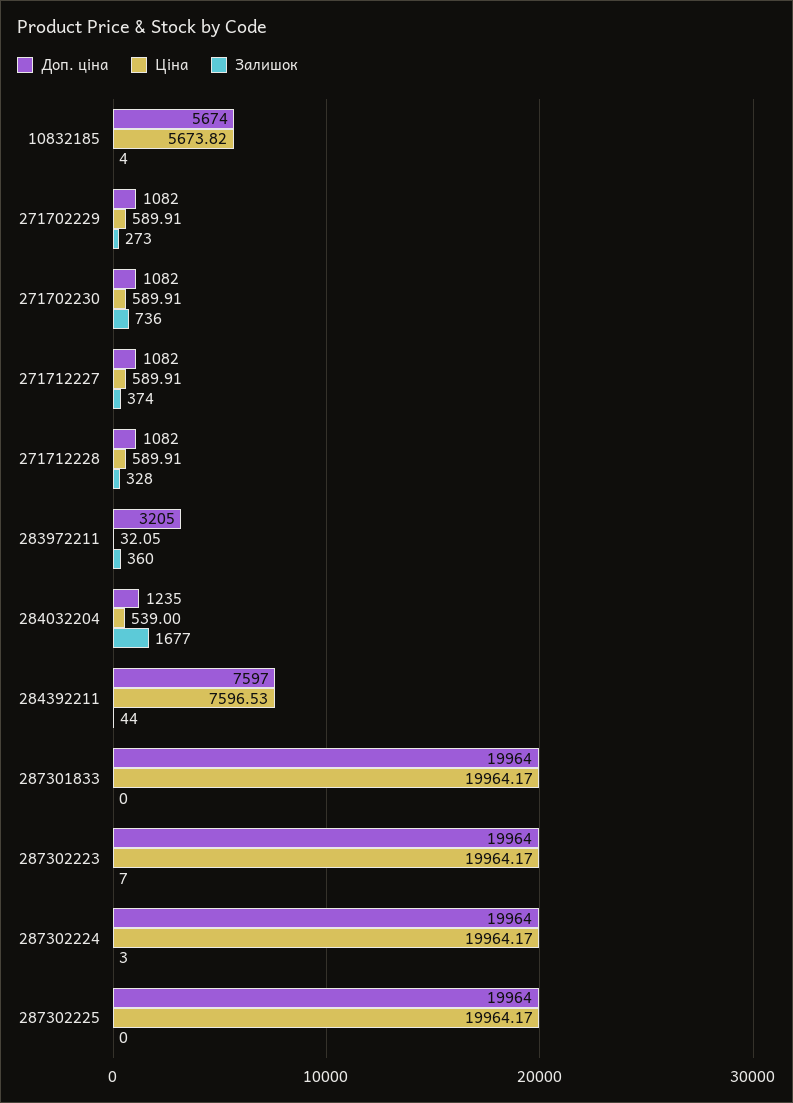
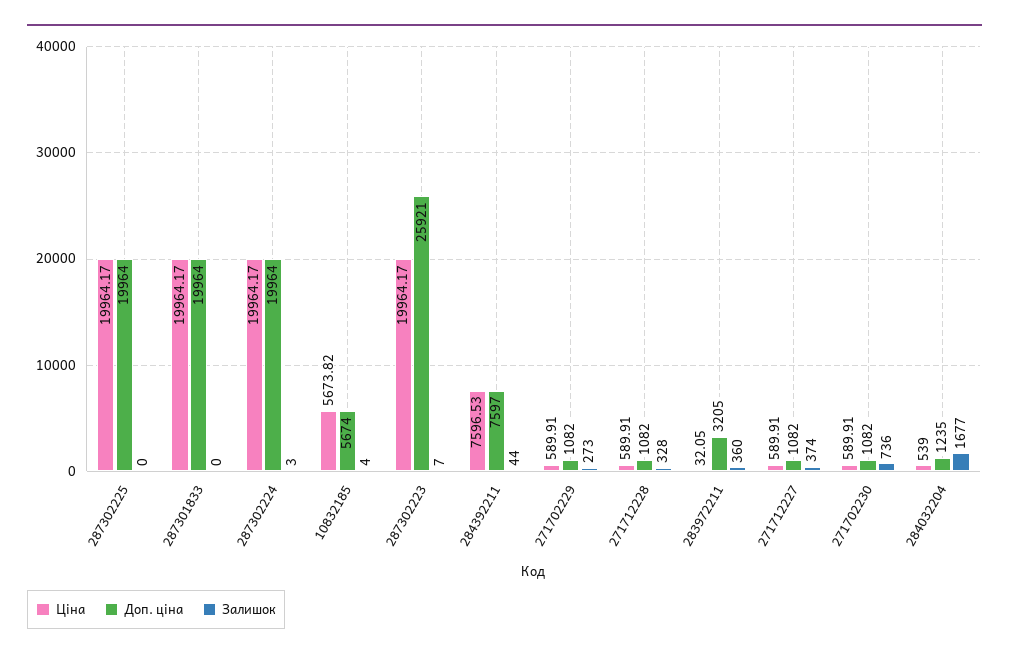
Доп. ціна, 287302223: 19964 -> 25921

